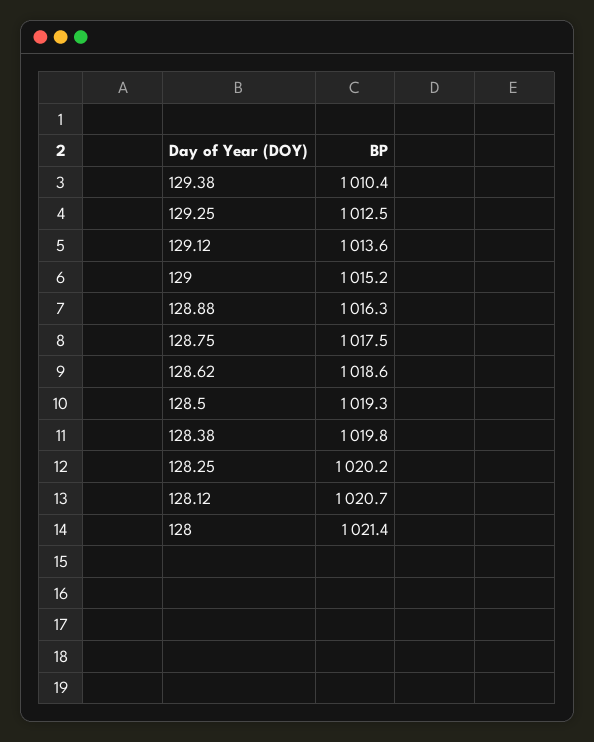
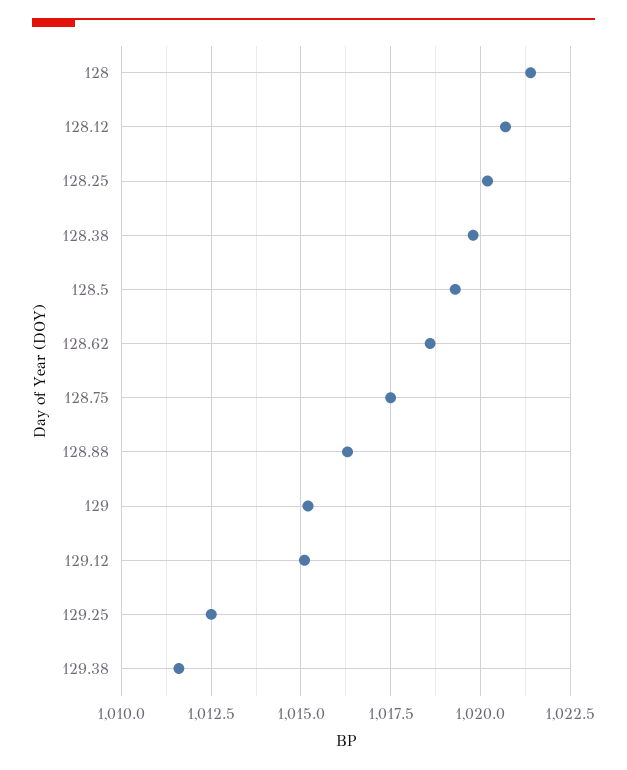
129.38: 1010.4 -> 1011.5
129.12: 1013.6 -> 1015

